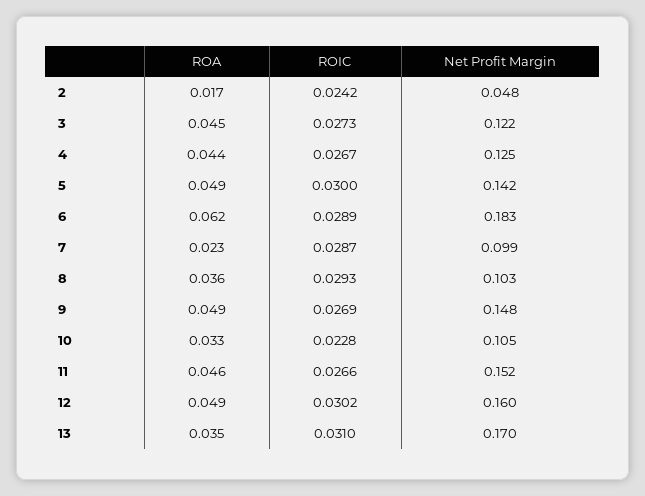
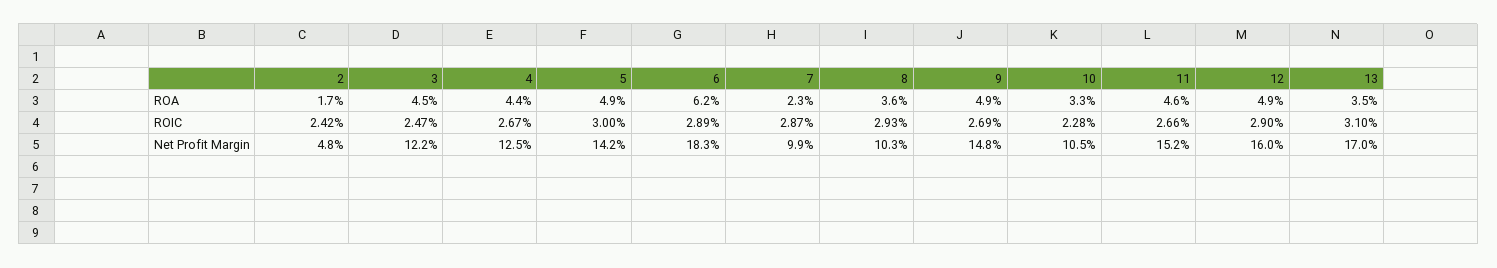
ROIC, 3: 0.0273 -> 0.0247
ROIC, 12: 0.0302 -> 0.029

